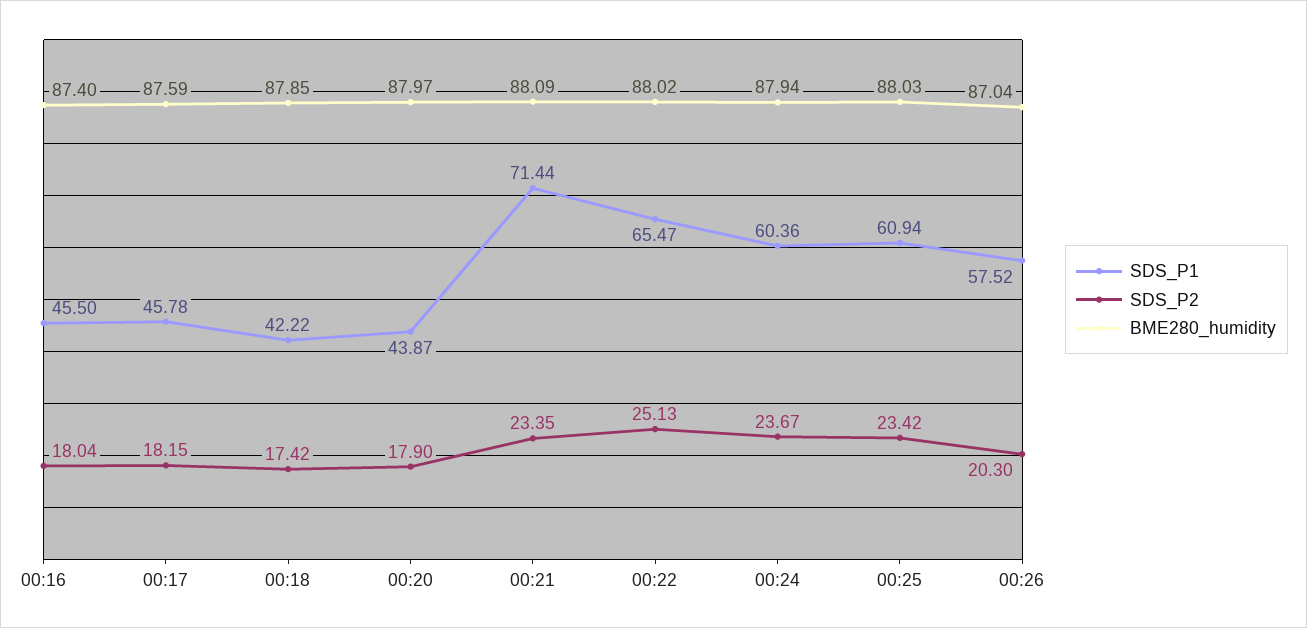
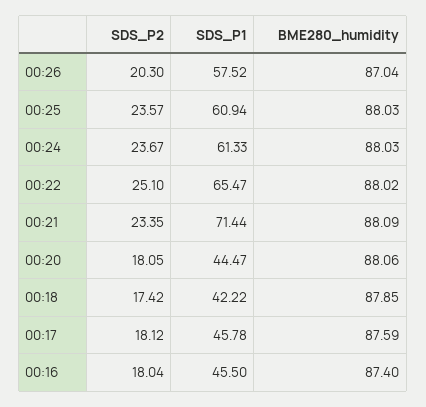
SDS_P2, 00:17: 18.15 -> 18.12
SDS_P1, 00:20: 43.87 -> 44.47
SDS_P2, 00:20: 17.9 -> 18.05
BME280_humidity, 00:20: 87.97 -> 88.06
SDS_P2, 00:22: 25.13 -> 25.1
SDS_P1, 00:24: 60.36 -> 61.33
BME280_humidity, 00:24: 87.94 -> 88.03
SDS_P2, 00:25: 23.42 -> 23.57

